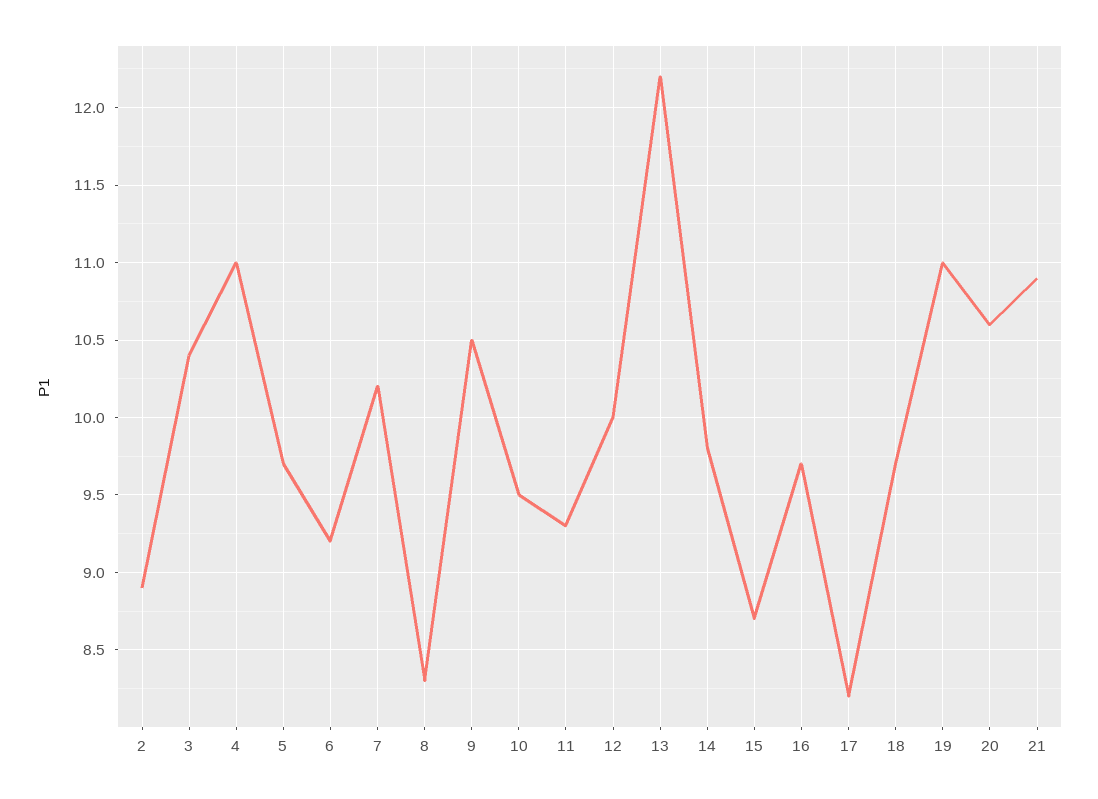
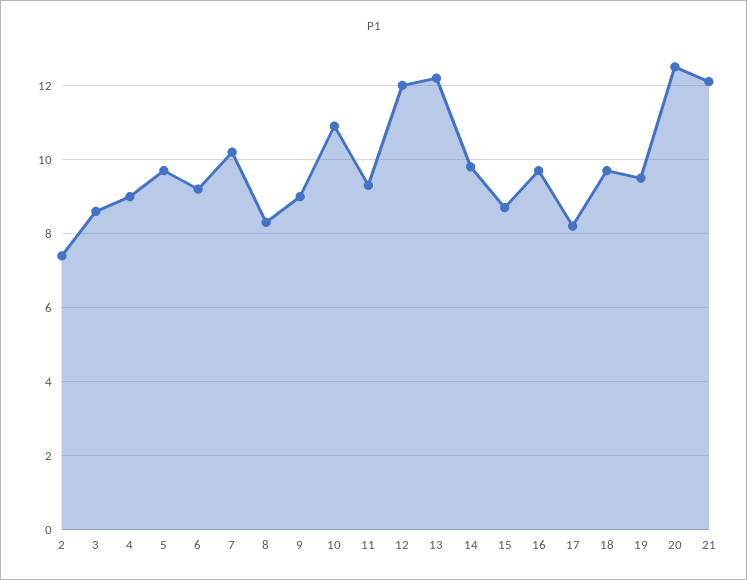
2: 8.9 -> 7.5
3: 10.4 -> 8.5
4: 11 -> 9
9: 10.5 -> 9
10: 9.5 -> 11
12: 10 -> 12
19: 11 -> 9.5
20: 10.6 -> 12.5
21: 10.9 -> 12

